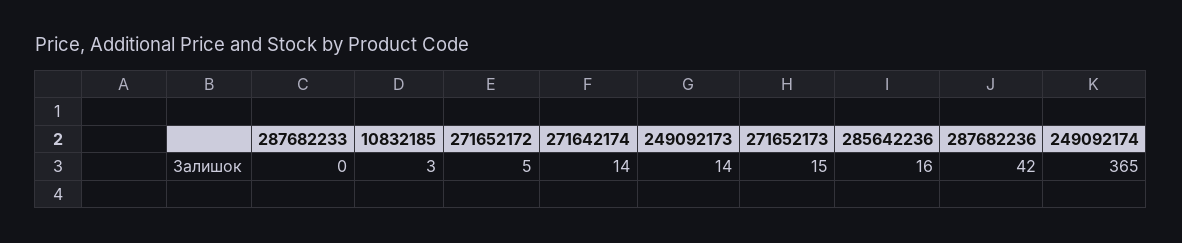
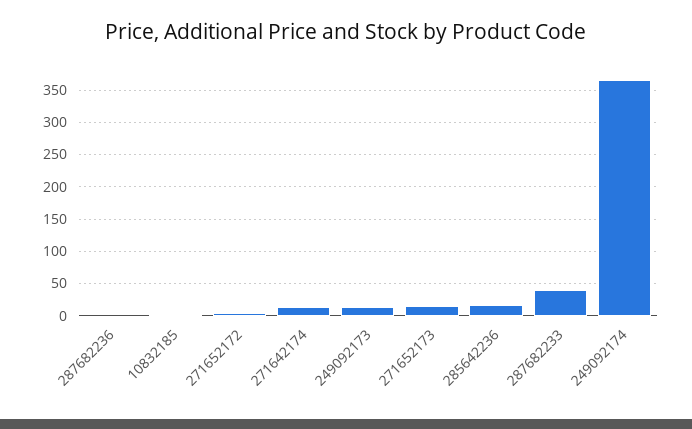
287682233: 0 -> 40
287682236: 42 -> 0

